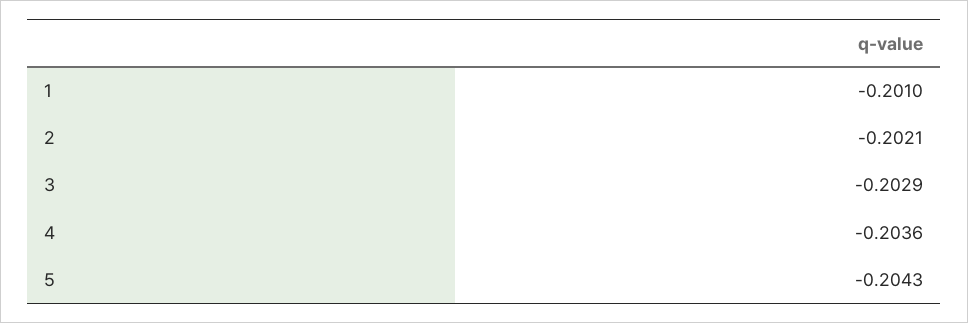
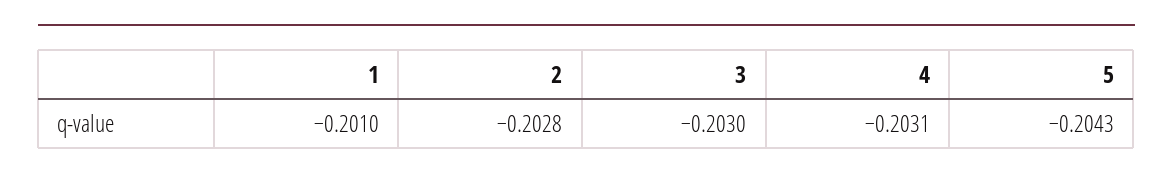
2: -0.2021 -> -0.2028
3: -0.2029 -> -0.203
4: -0.2036 -> -0.2031

